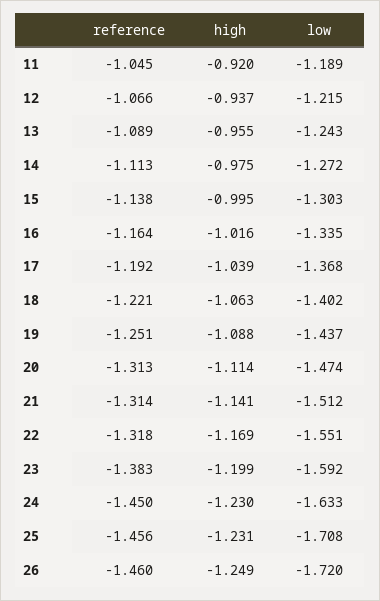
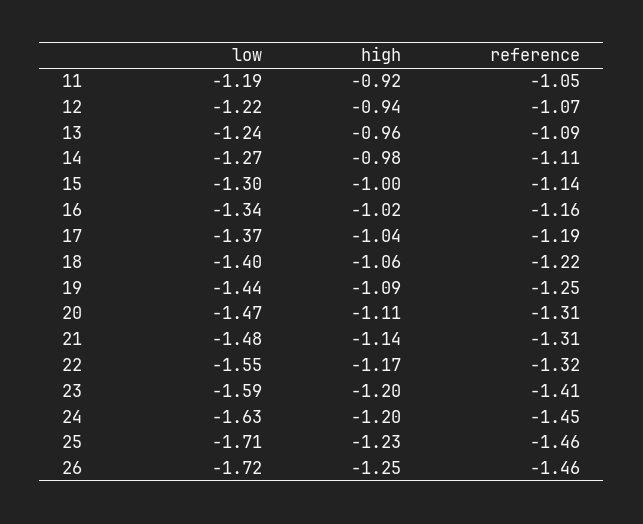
low, 21: -1.512 -> -1.48
reference, 23: -1.383 -> -1.41
high, 24: -1.23 -> -1.2

